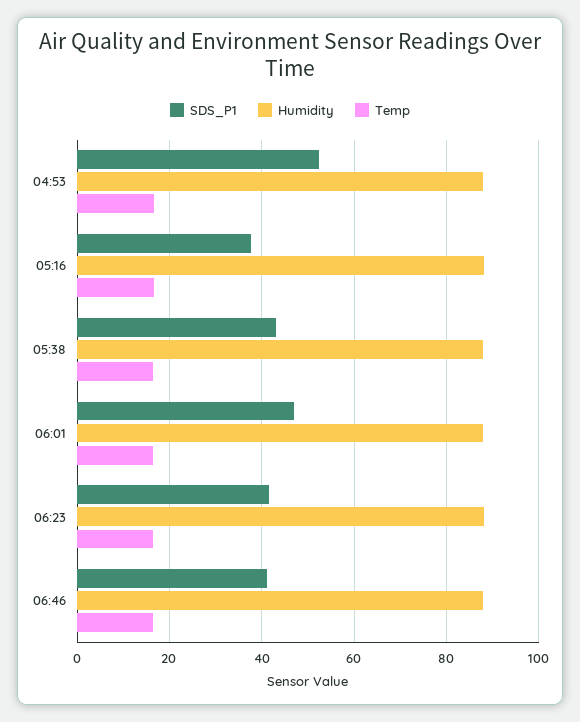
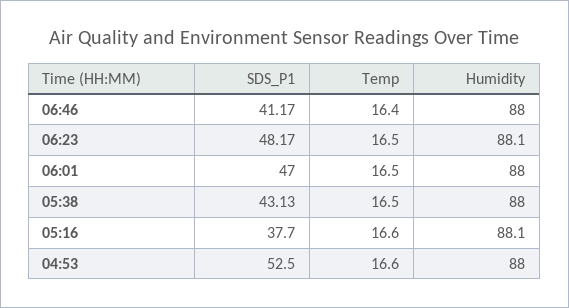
SDS_P1, 06:23: 42 -> 48.17

